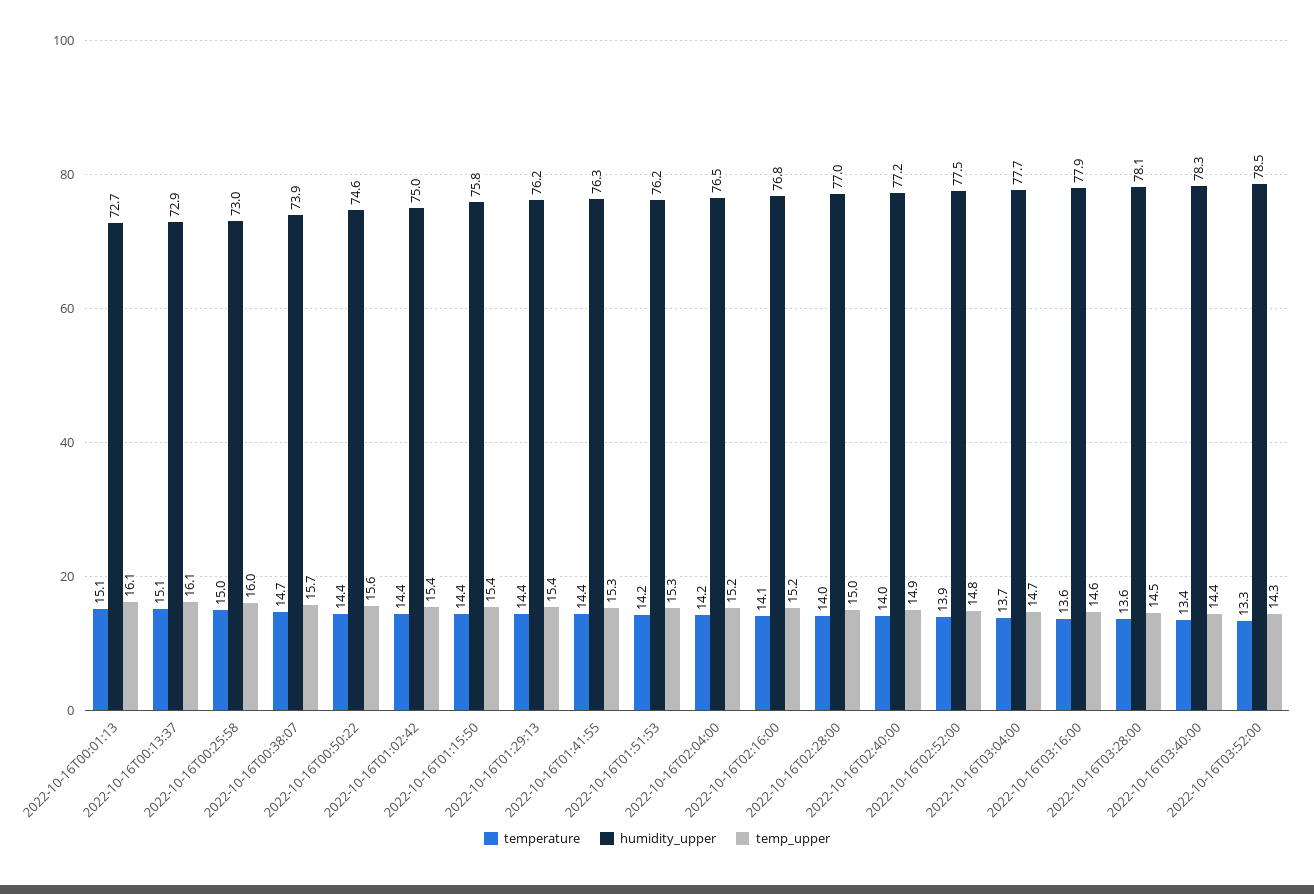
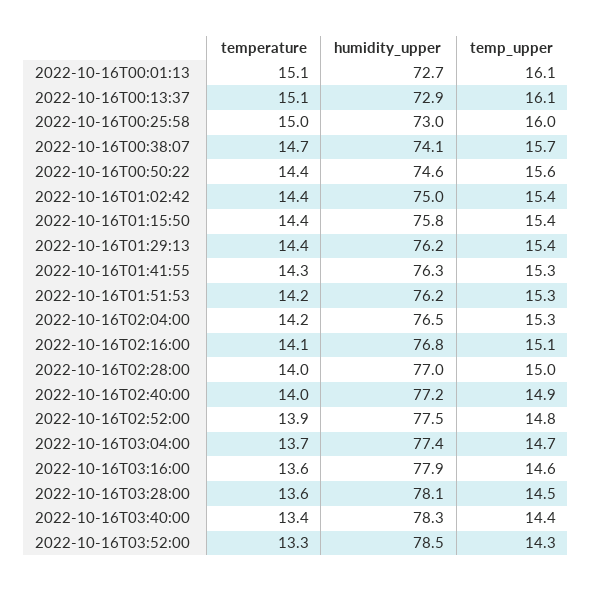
humidity_upper, 2022-10-16T00:38:07: 73.9 -> 74.1
temperature, 2022-10-16T01:41:55: 14.4 -> 14.3
temp_upper, 2022-10-16T02:04:00: 15.2 -> 15.3
temp_upper, 2022-10-16T02:16:00: 15.2 -> 15.1
humidity_upper, 2022-10-16T03:04:00: 77.7 -> 77.4

